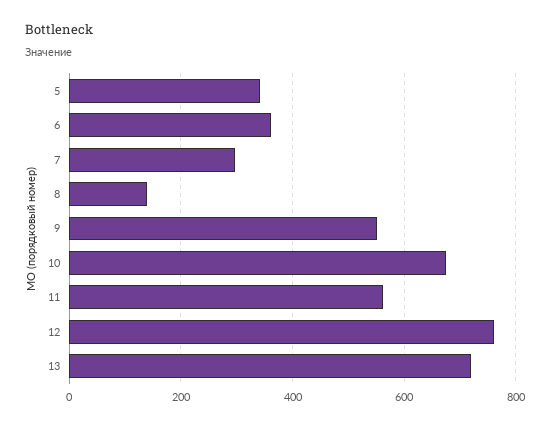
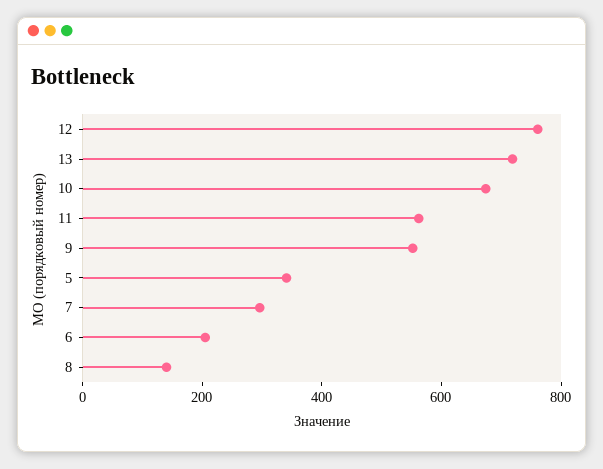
6: 360 -> 200

